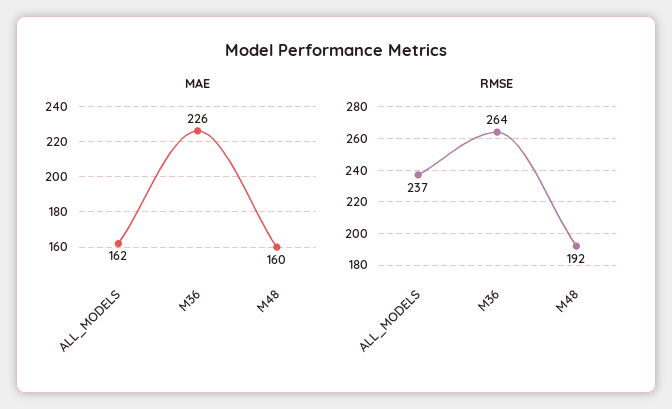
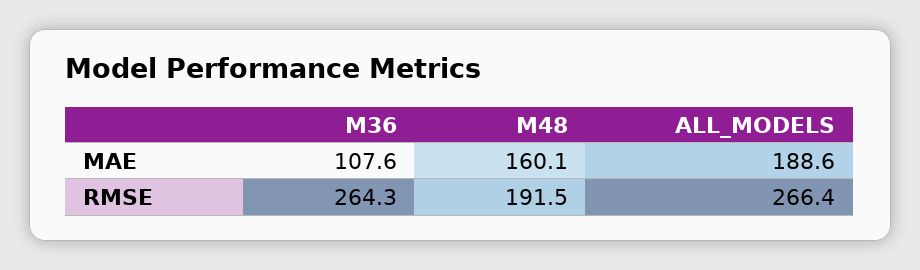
MAE, ALL_MODELS: 162 -> 188.6
MAE, M36: 226 -> 107.6
RMSE, ALL_MODELS: 237 -> 266.4

